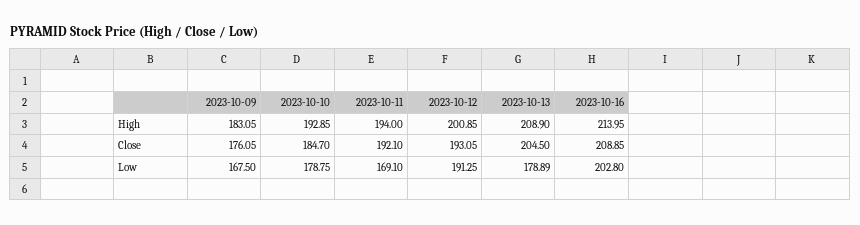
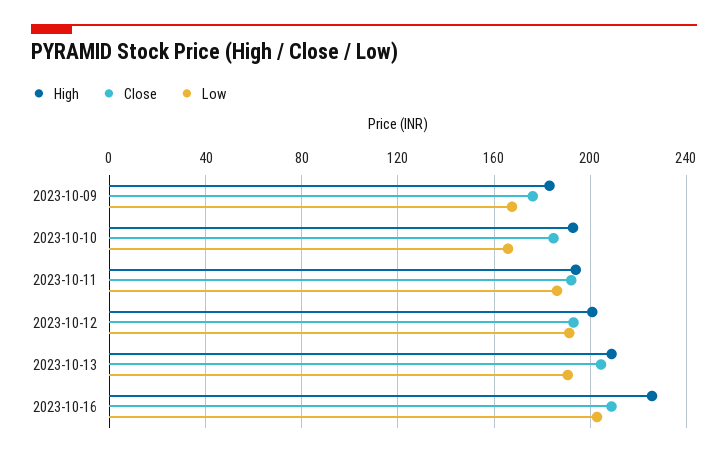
High, 2023-10-16: 213.95 -> 225
Low, 2023-10-10: 178.75 -> 165
Low, 2023-10-11: 169.1 -> 185
Low, 2023-10-13: 178.89 -> 190

